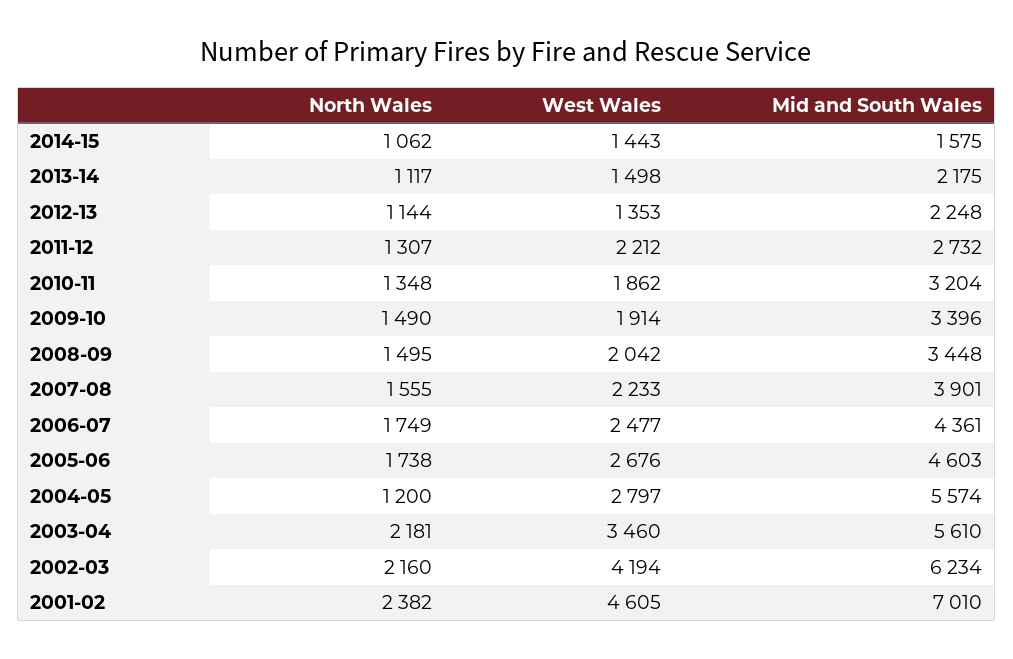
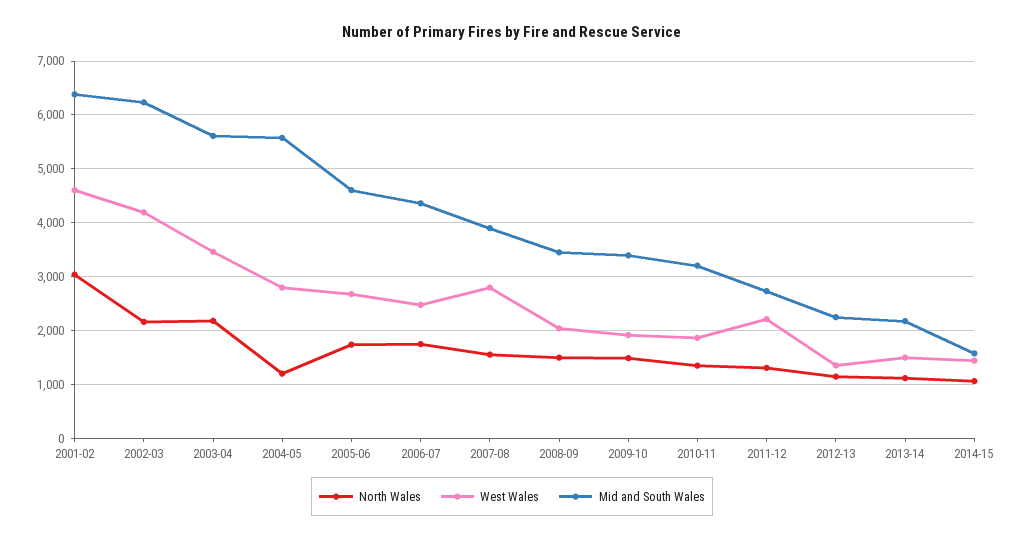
West Wales, 2007-08: 2233 -> 2800
North Wales, 2001-02: 2382 -> 3000
Mid and South Wales, 2001-02: 7010 -> 6400

